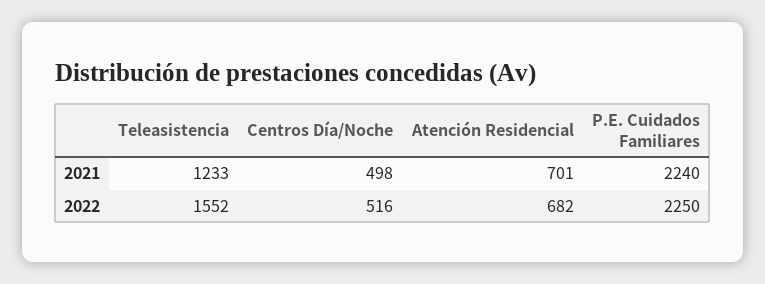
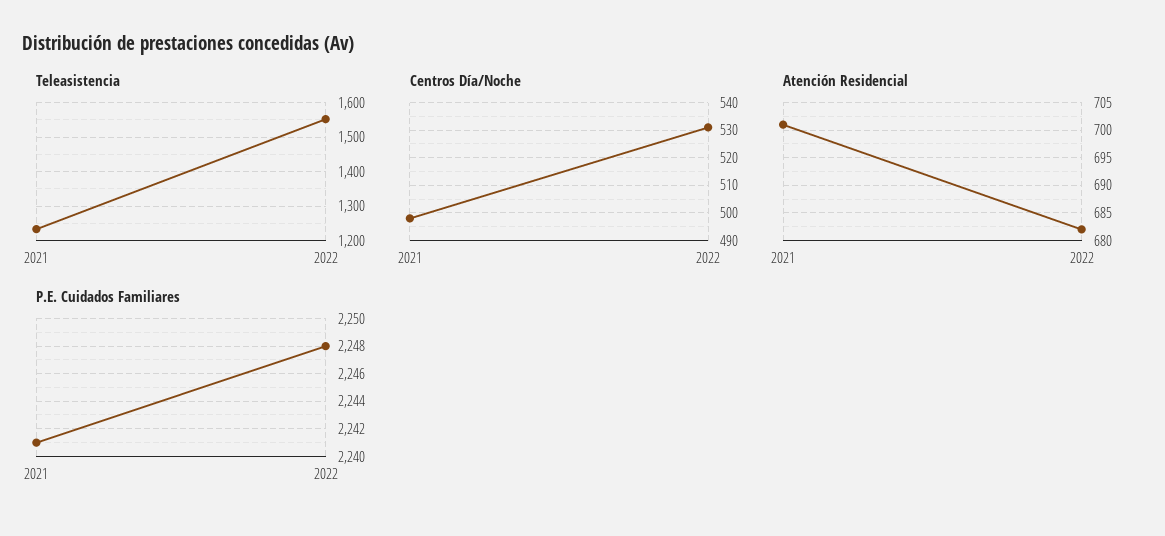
P.E. Cuidados Familiares, 2021: 2240 -> 2241
Centros Día/Noche, 2022: 516 -> 530
P.E. Cuidados Familiares, 2022: 2250 -> 2248

